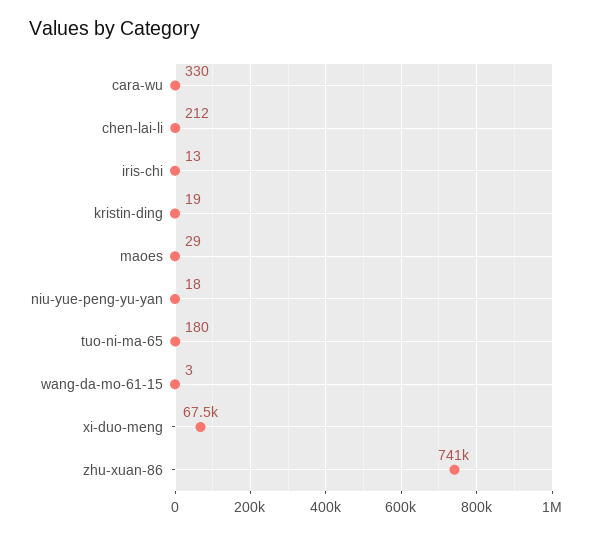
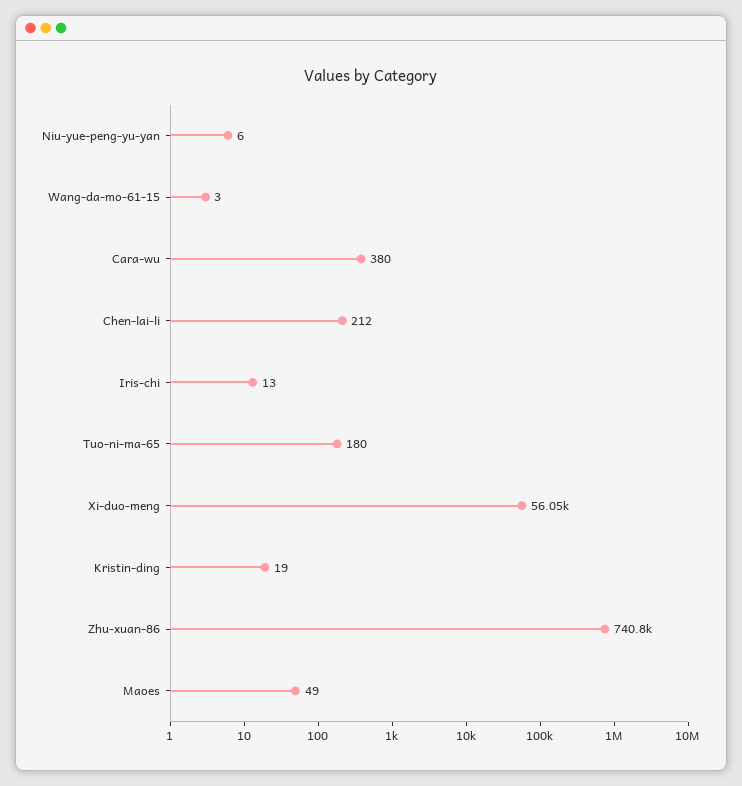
cara-wu: 330 -> 380
maoes: 29 -> 49
niu-yue-peng-yu-yan: 18 -> 6
xi-duo-meng: 67500 -> 56050

